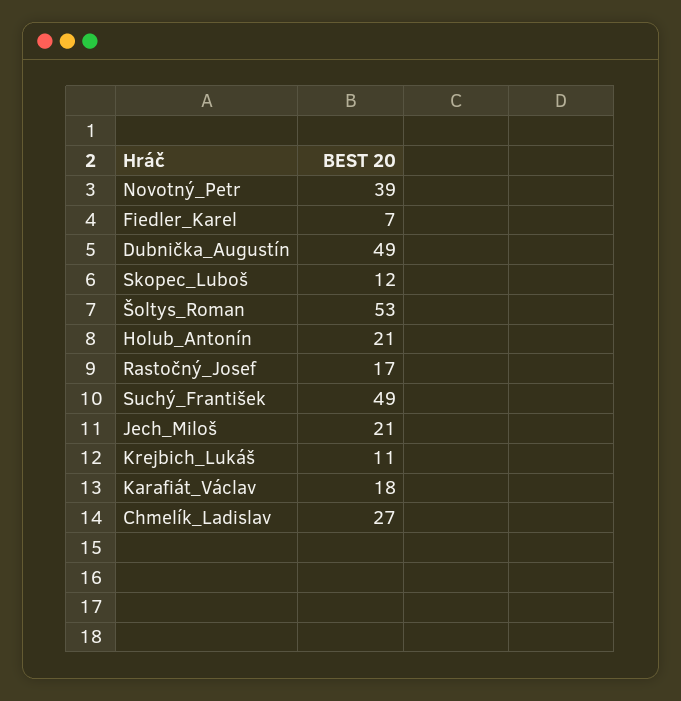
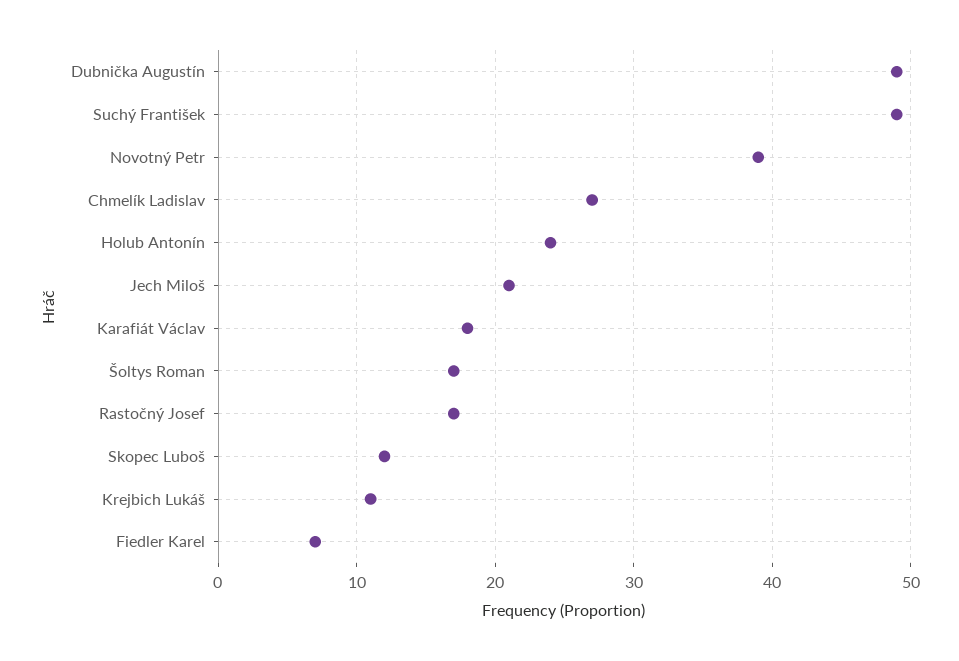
Šoltys_Roman: 53 -> 17
Holub_Antonín: 21 -> 24

